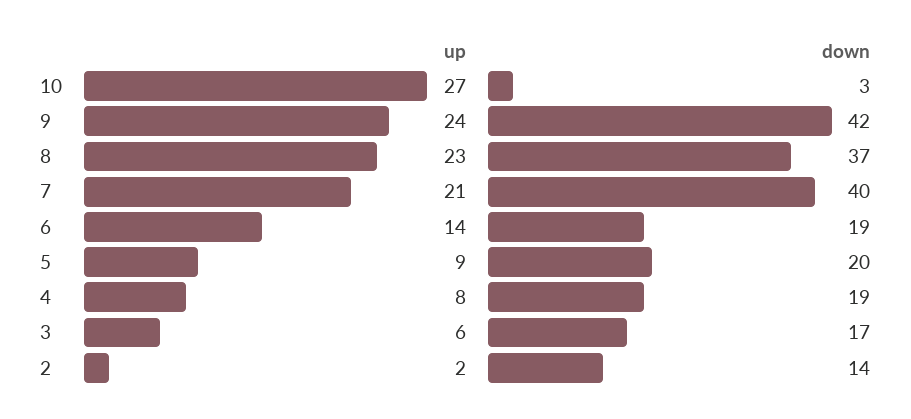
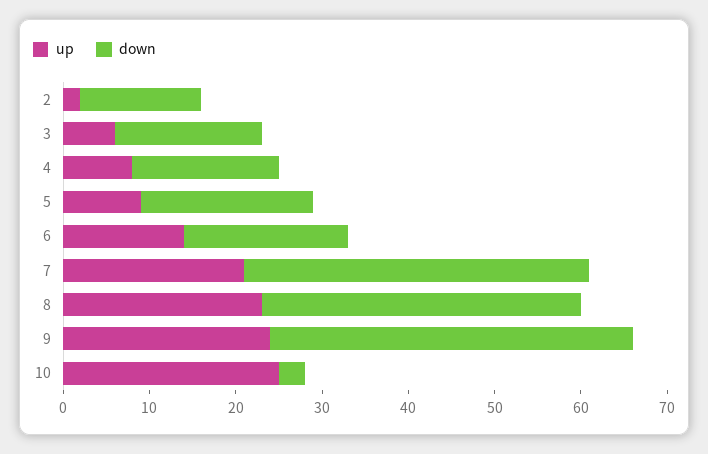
up, 10: 27 -> 25
down, 4: 19 -> 17

